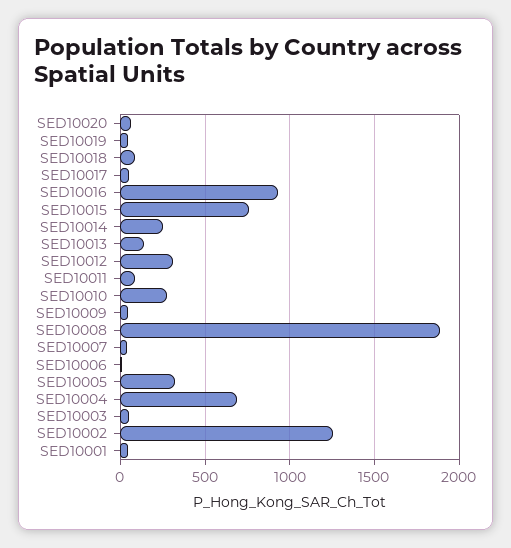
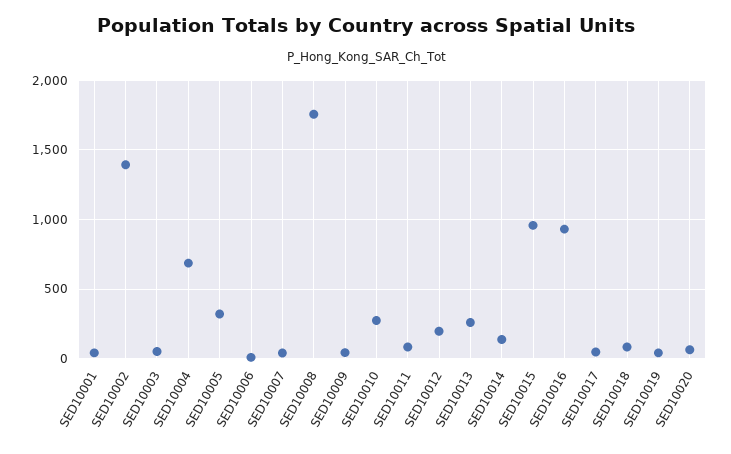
SED10015: 750 -> 950
SED10014: 250 -> 150
SED10013: 150 -> 250
SED10012: 300 -> 200
SED10008: 1900 -> 1750
SED10002: 1250 -> 1400

